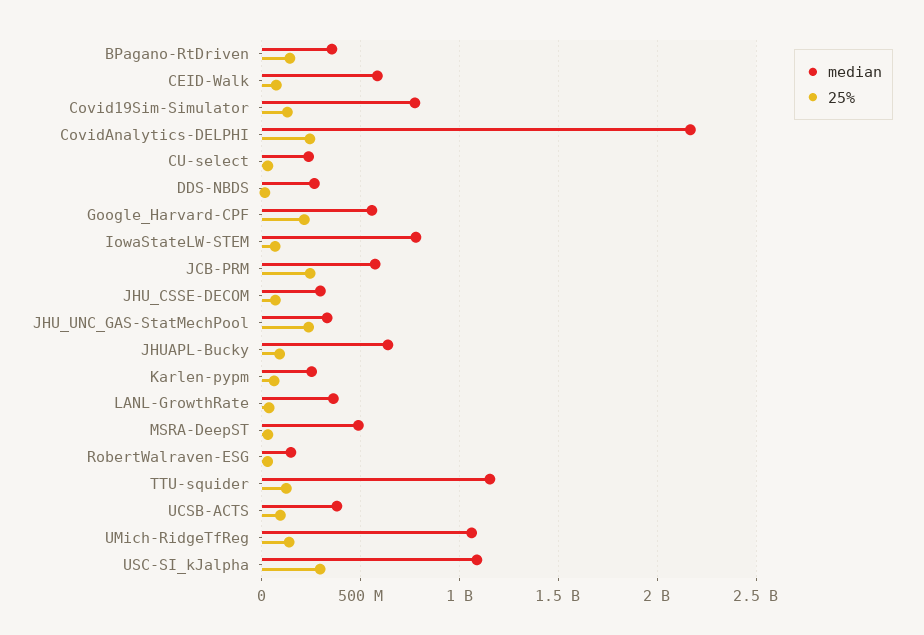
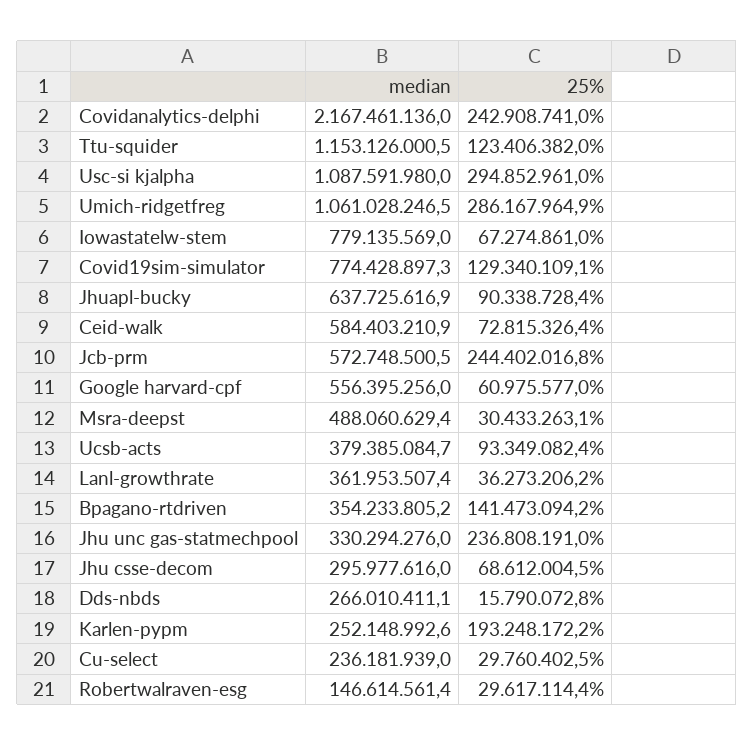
25%, Google_Harvard-CPF: 200000000 -> 60975577
25%, Karlen-pypm: 50000000 -> 193248172.2
25%, UMich-RidgeTfReg: 150000000 -> 286167964.9

